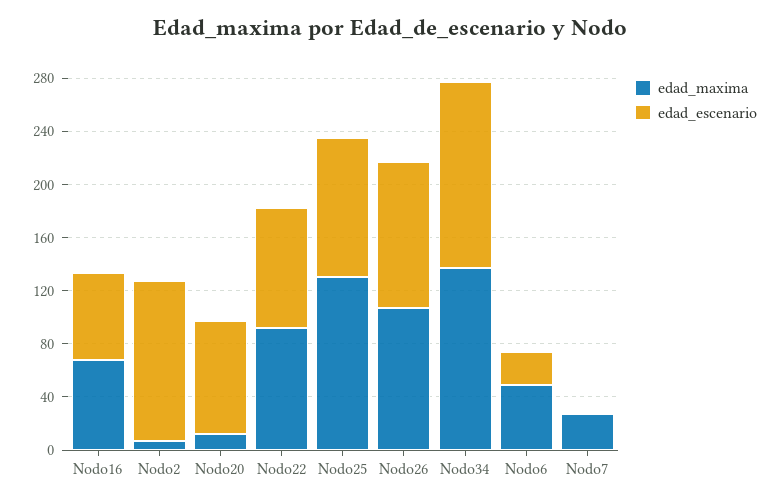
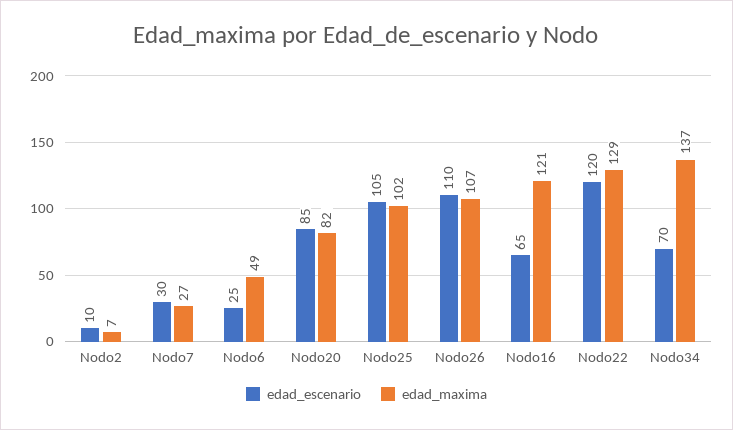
edad_maxima, Nodo16: 70 -> 121
edad_escenario, Nodo2: 120 -> 10
edad_maxima, Nodo20: 10 -> 82
edad_maxima, Nodo22: 90 -> 129
edad_escenario, Nodo22: 90 -> 120
edad_maxima, Nodo25: 130 -> 102
edad_escenario, Nodo34: 140 -> 70
edad_escenario, Nodo7: 0 -> 30

